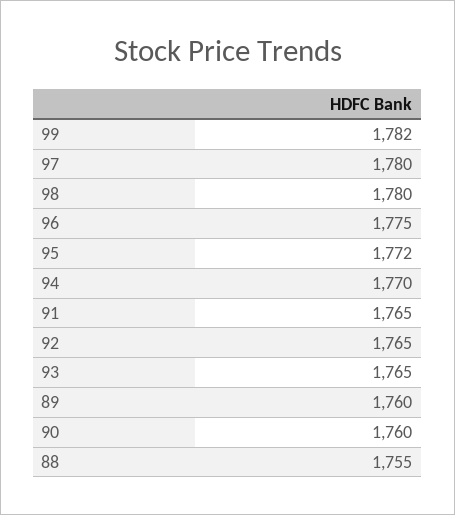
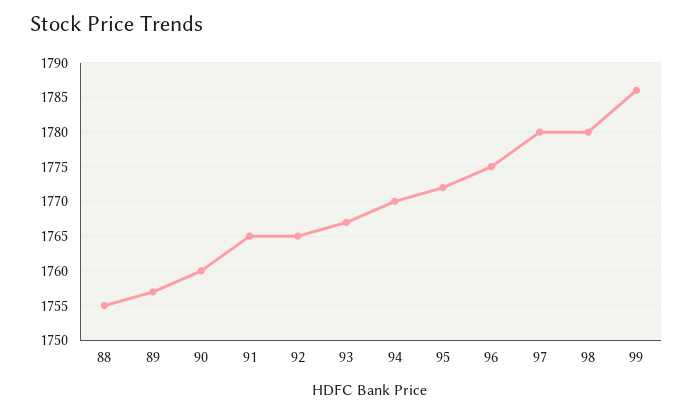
99: 1782 -> 1786
93: 1765 -> 1767
89: 1760 -> 1757

